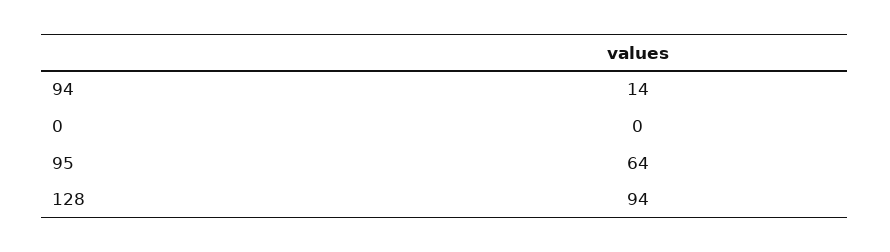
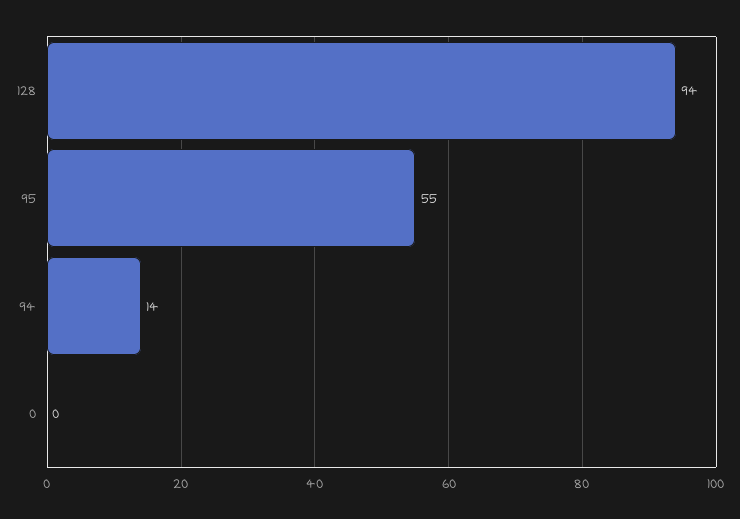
95: 64 -> 55

